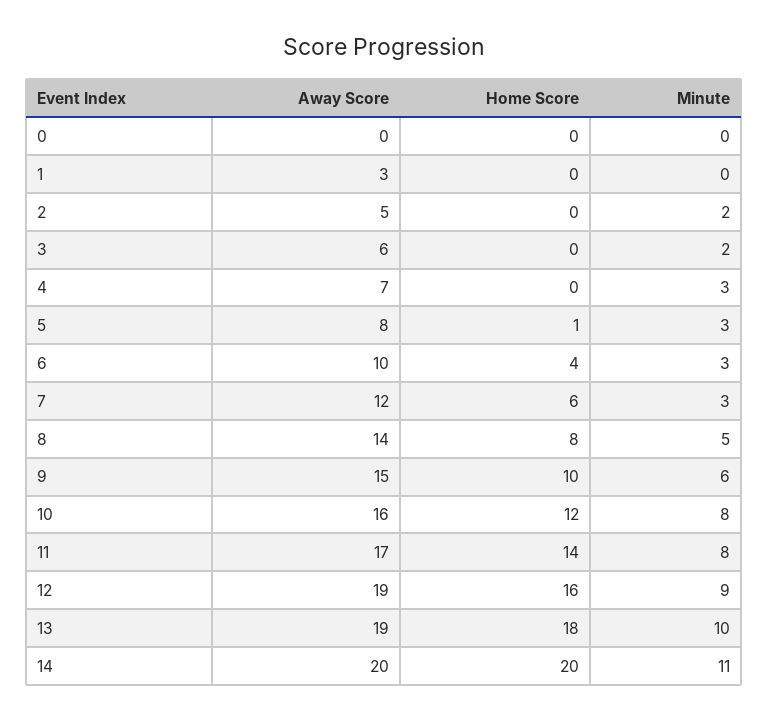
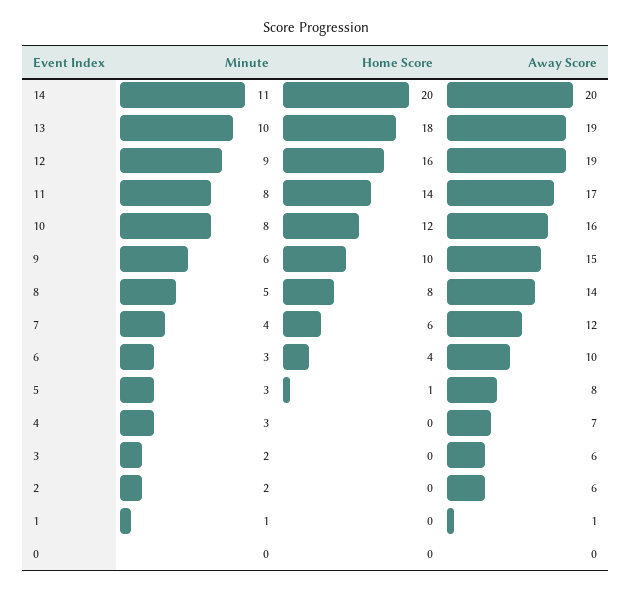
Away Score, 1: 3 -> 1
Minute, 1: 0 -> 1
Away Score, 2: 5 -> 6
Minute, 7: 3 -> 4

